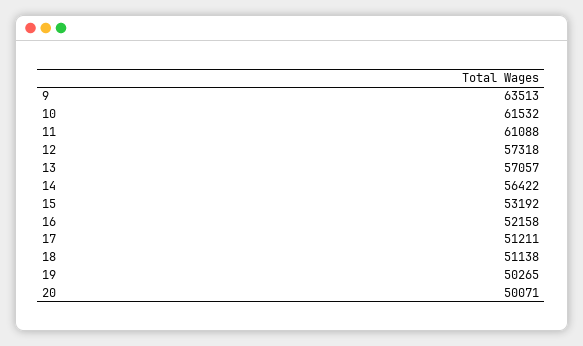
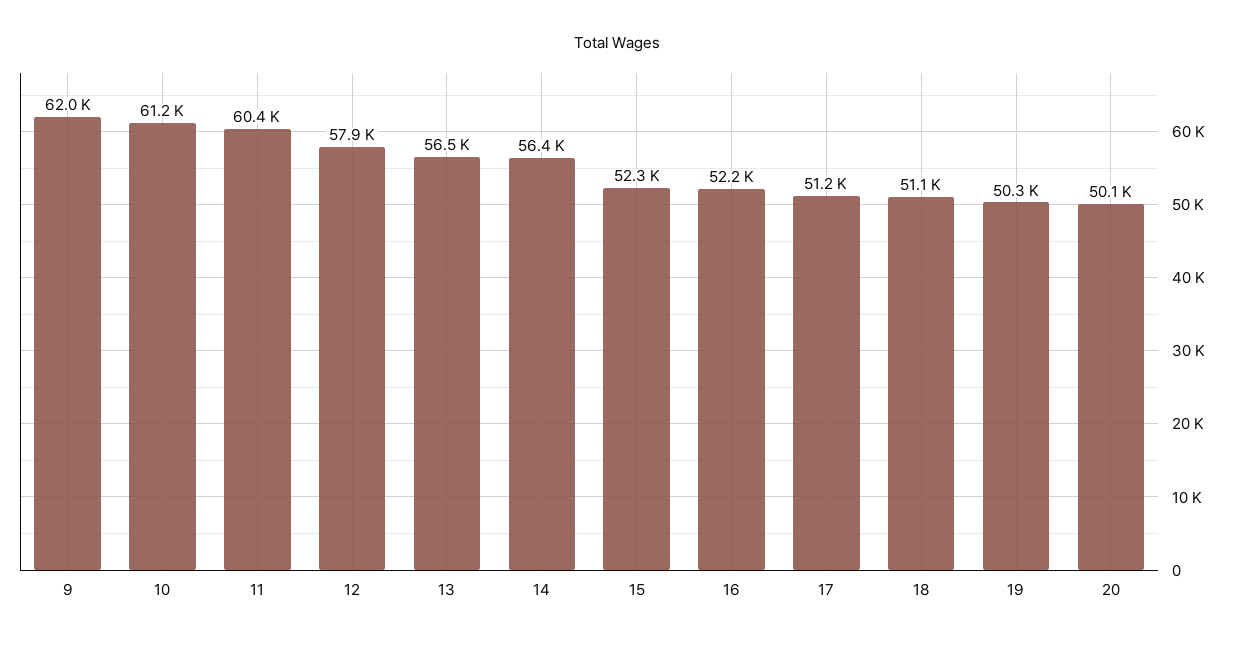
9: 63513 -> 62000
10: 61532 -> 61200
11: 61088 -> 60400
12: 57318 -> 57900
13: 57057 -> 56500
15: 53192 -> 52300

